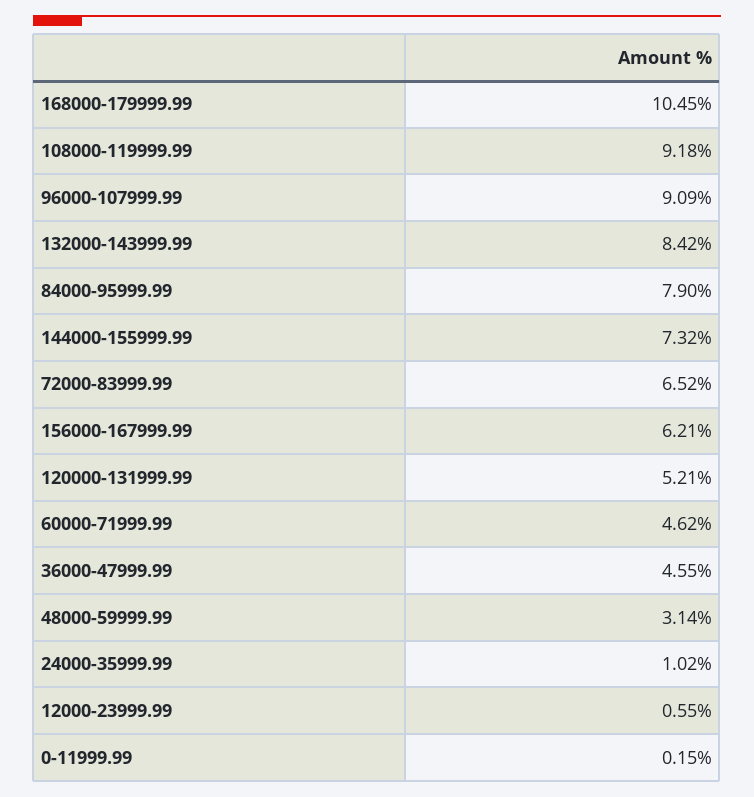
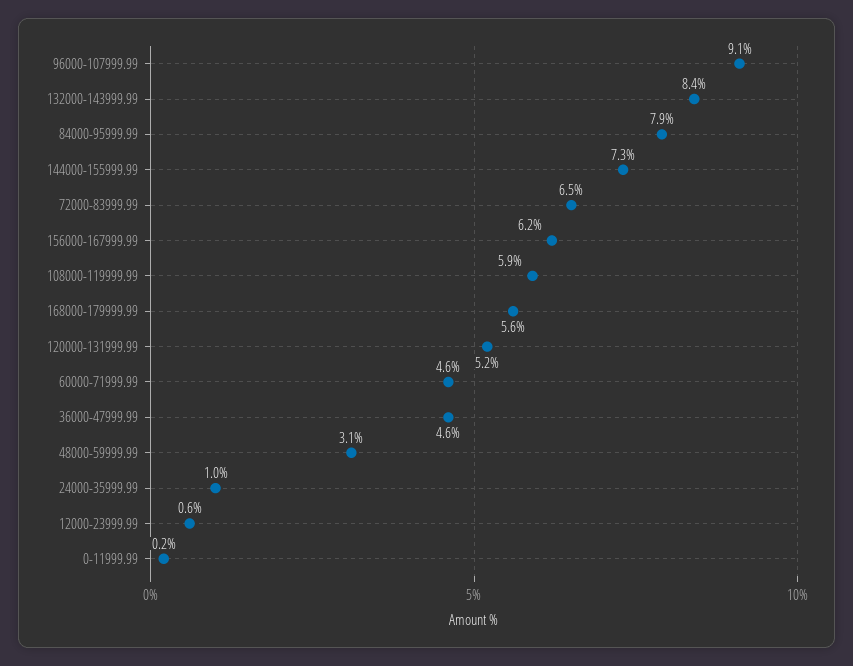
168000-179999.99: 10.45 -> 5.6
108000-119999.99: 9.18 -> 5.9

